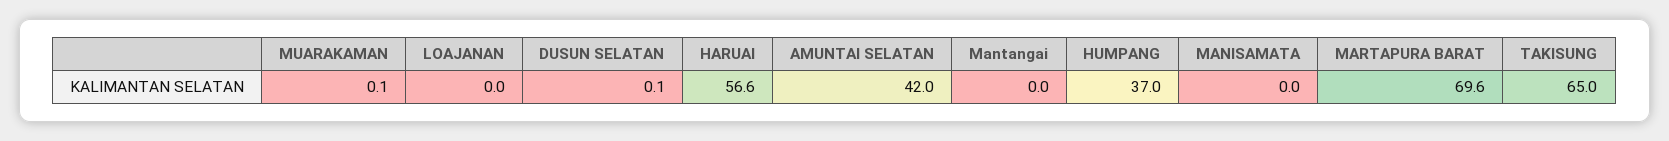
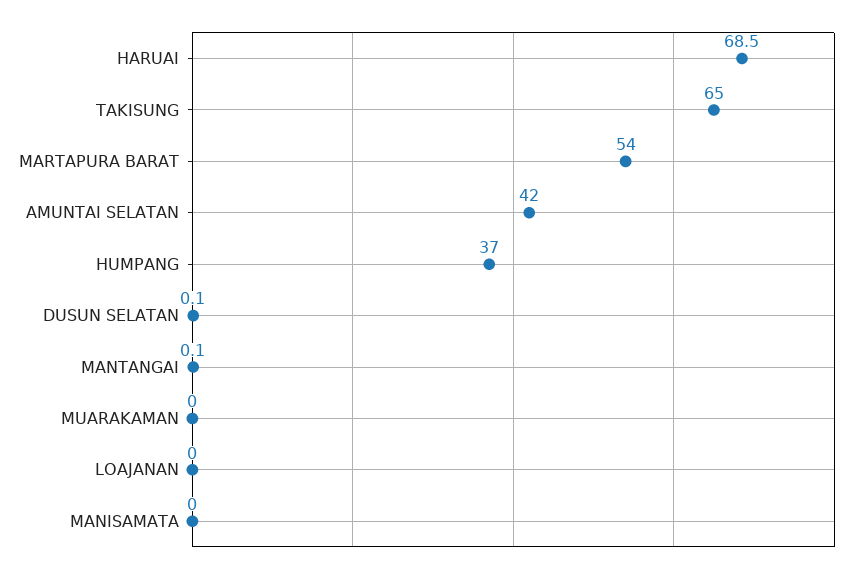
MUARAKAMAN: 0.1 -> 0
HARUAI: 56.6 -> 68.5
Mantangai: 0 -> 0.1
MARTAPURA BARAT: 69.6 -> 54

